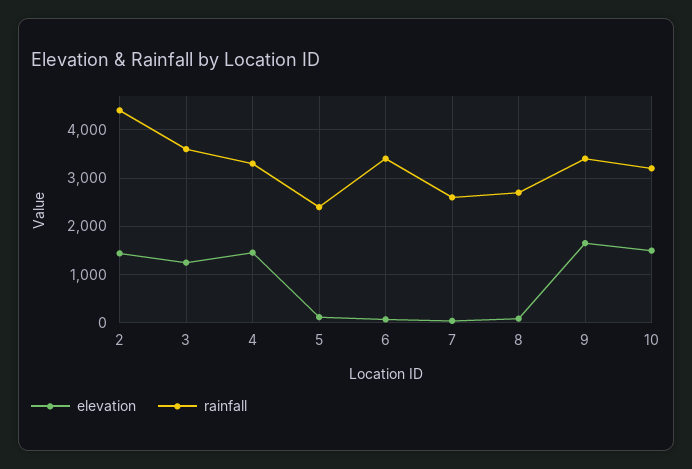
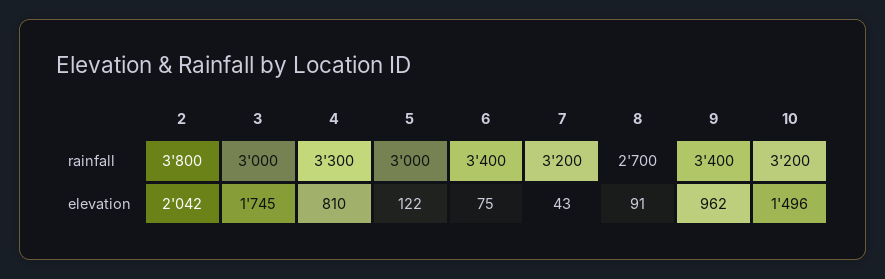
elevation, 2: 1400 -> 2042
rainfall, 2: 4400 -> 3800
elevation, 3: 1200 -> 1745
rainfall, 3: 3600 -> 3000
elevation, 4: 1400 -> 810
rainfall, 5: 2400 -> 3000
rainfall, 7: 2600 -> 3200
elevation, 9: 1600 -> 962

